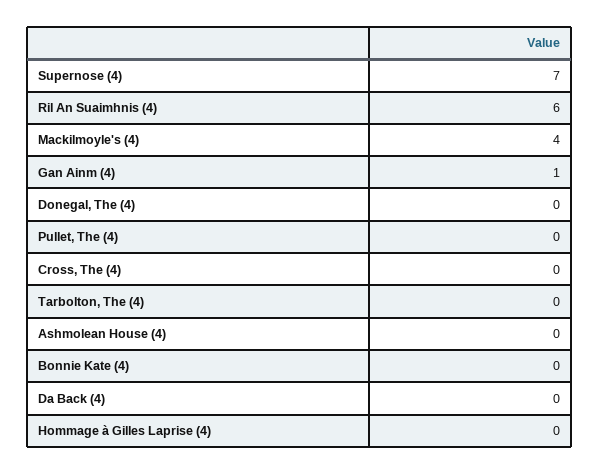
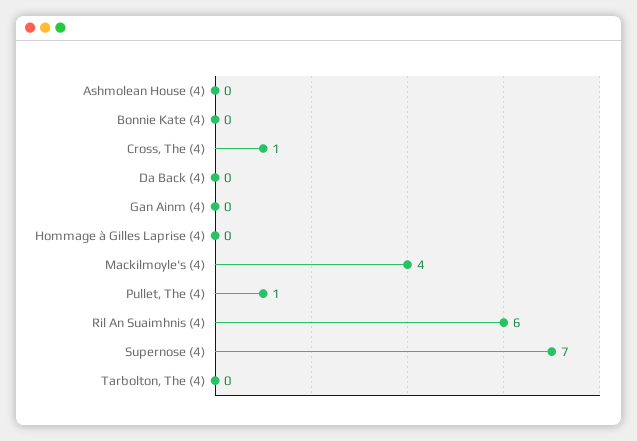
Gan Ainm (4): 1 -> 0
Donegal, The (4): 0 -> none
Pullet, The (4): 0 -> 1
Cross, The (4): 0 -> 1

